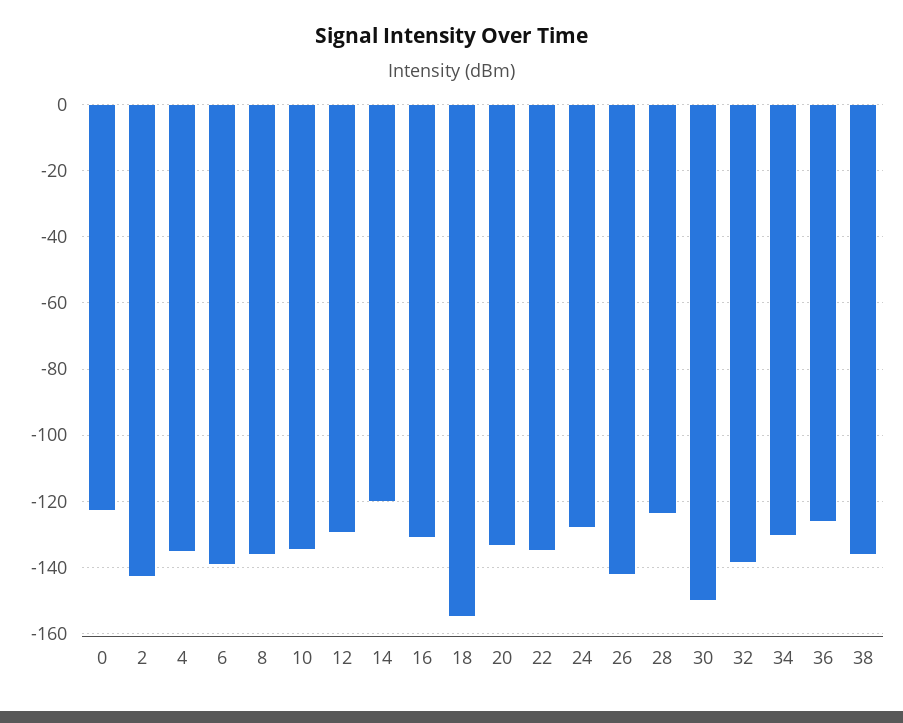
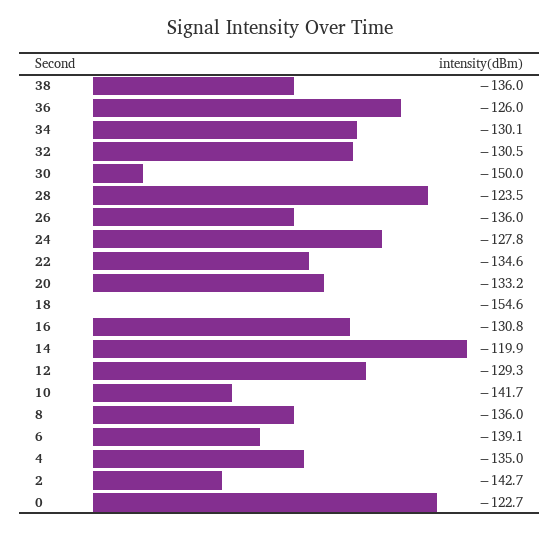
10: -134 -> -141.7
26: -142 -> -136
32: -138 -> -130.5

